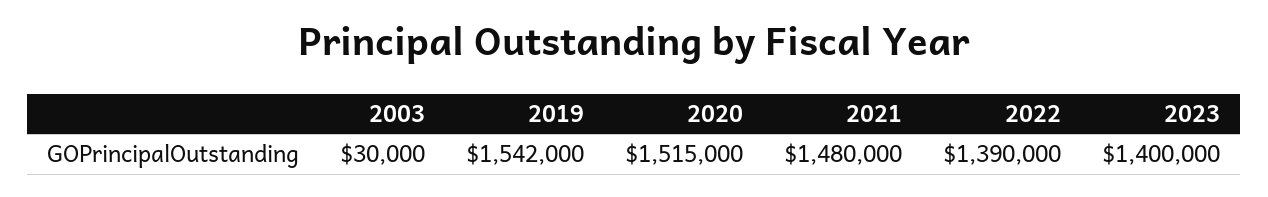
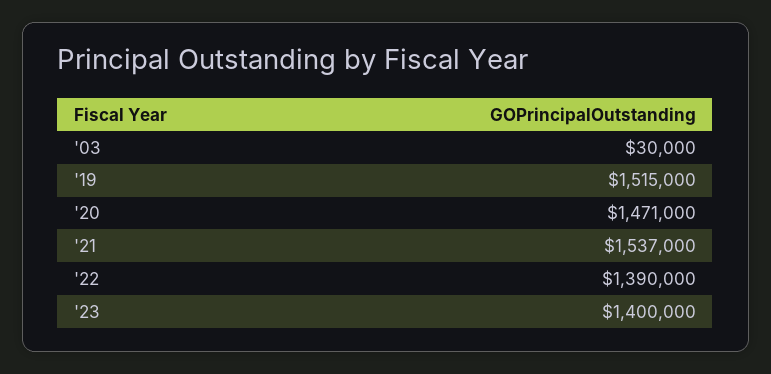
2019: 1542000 -> 1515000
2020: 1515000 -> 1471000
2021: 1480000 -> 1537000

